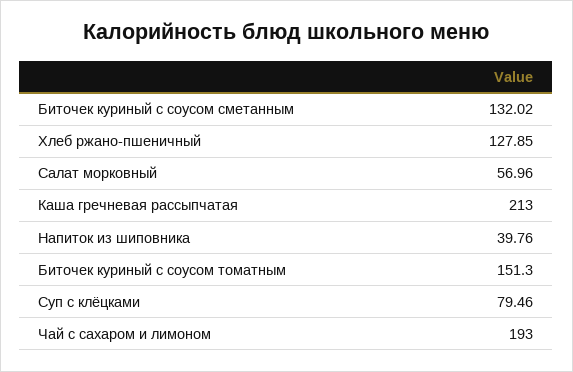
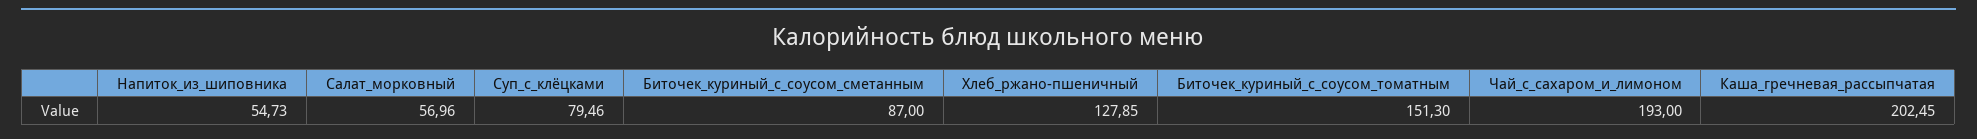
Биточек куриный с соусом сметанным: 132.02 -> 87
Каша гречневая рассыпчатая: 213 -> 202.45
Напиток из шиповника: 39.76 -> 54.73

